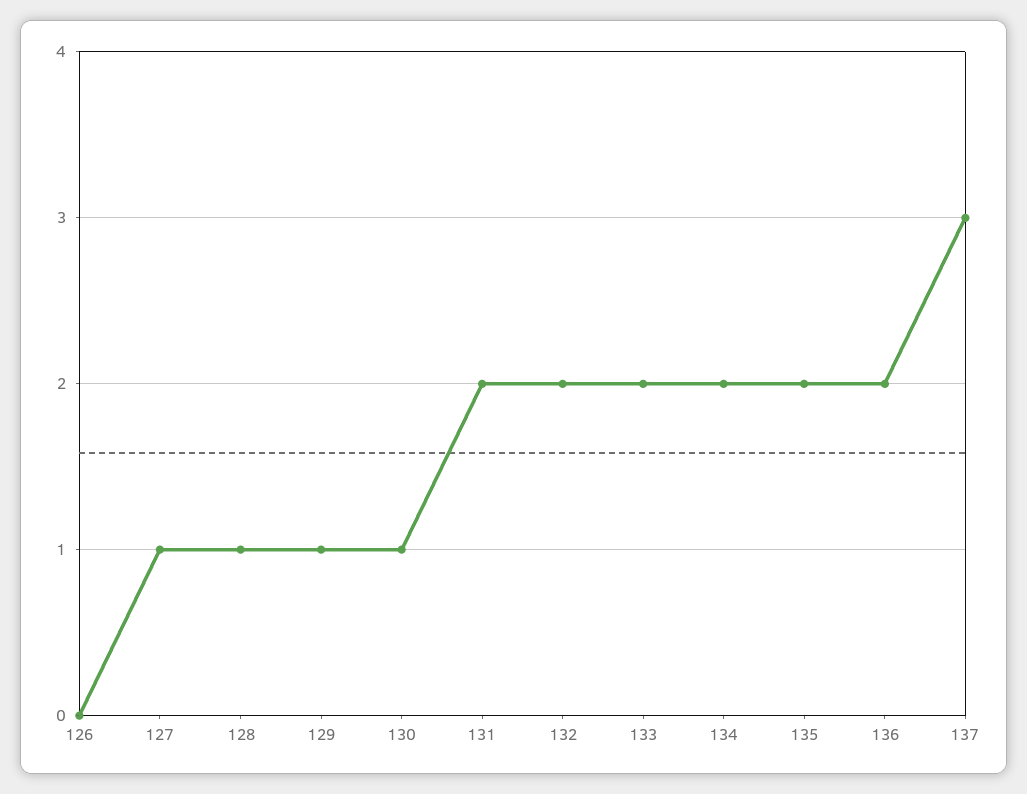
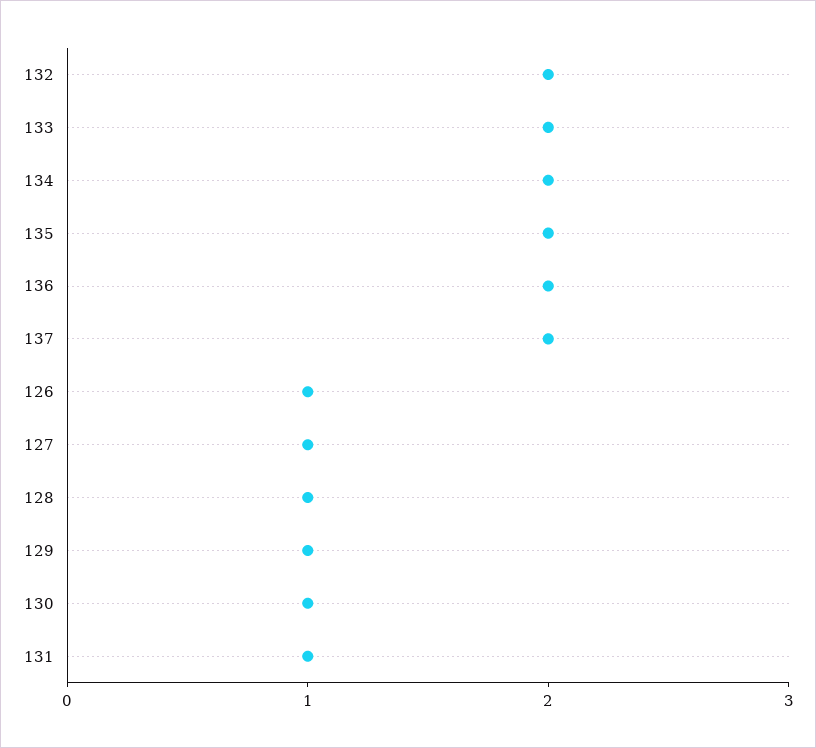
126: 0 -> 1
131: 2 -> 1
137: 3 -> 2

